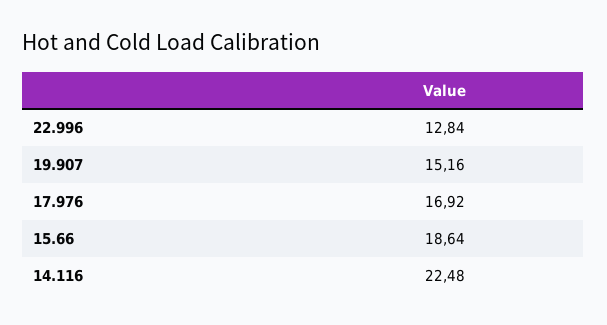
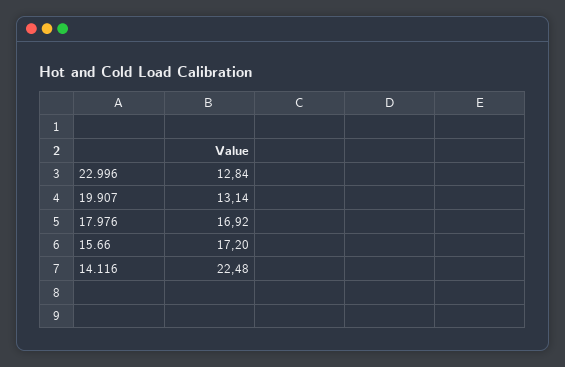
19.907: 15.16 -> 13.14
15.66: 18.64 -> 17.2

